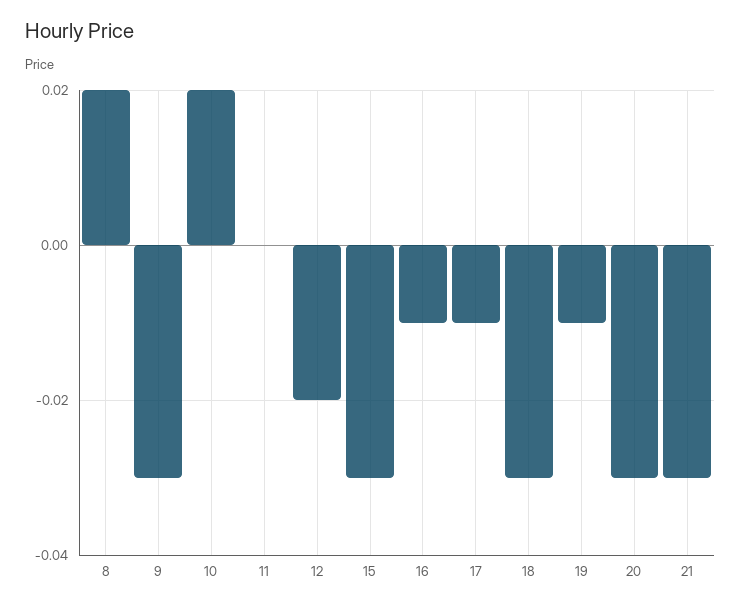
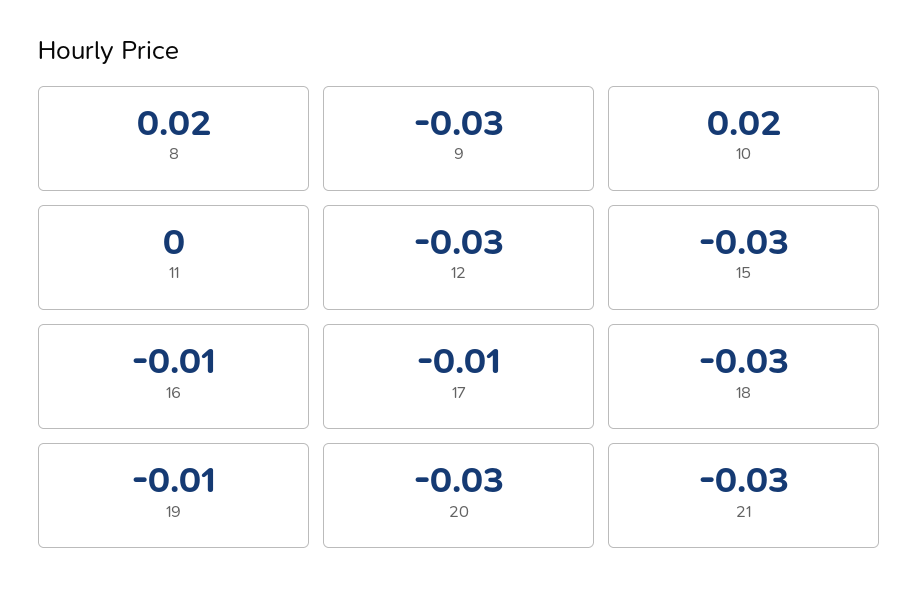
12: -0.02 -> -0.03

